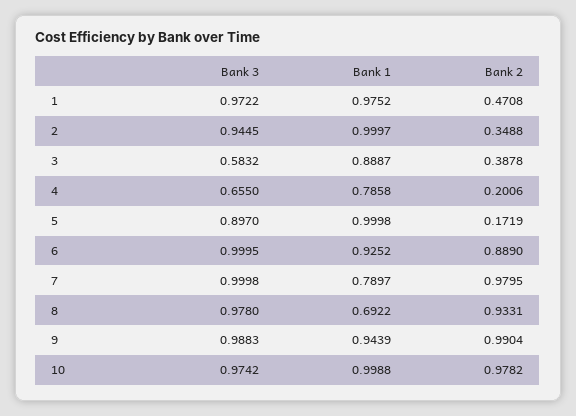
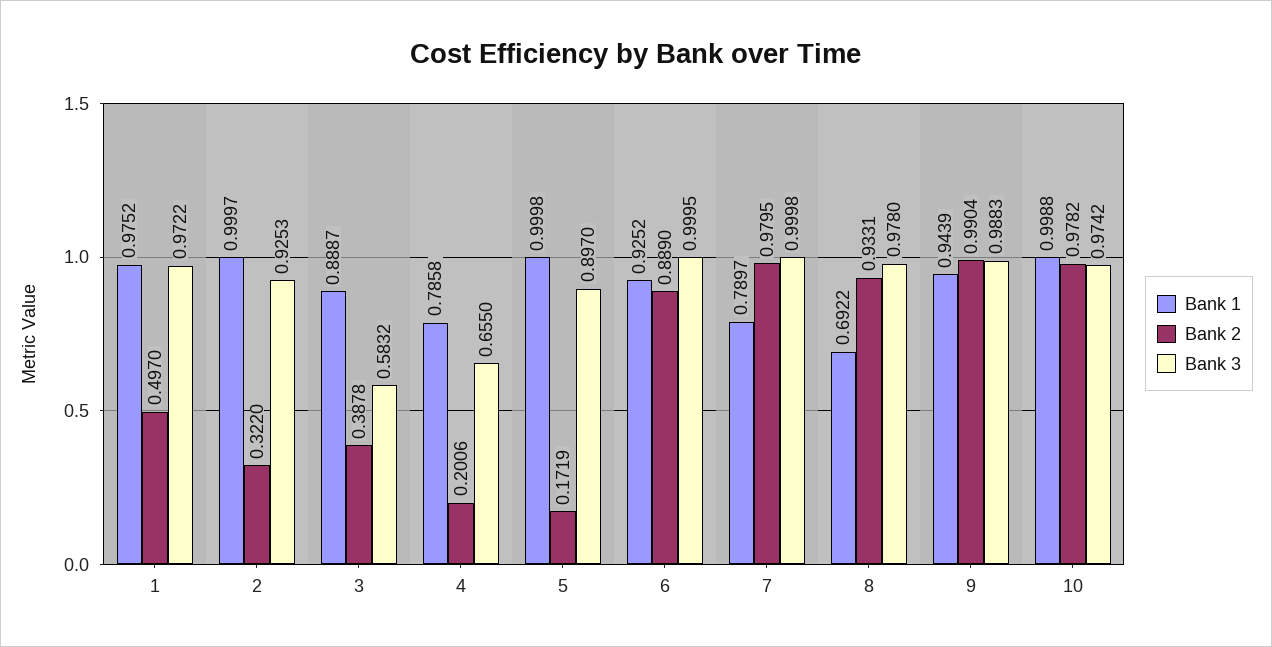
Bank 2, 1: 0.4708 -> 0.497
Bank 3, 2: 0.9445 -> 0.9253
Bank 2, 2: 0.3488 -> 0.322

